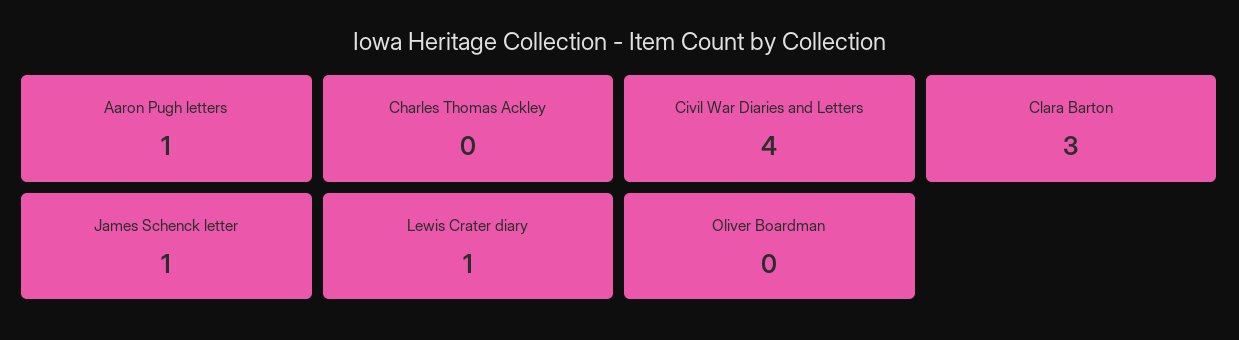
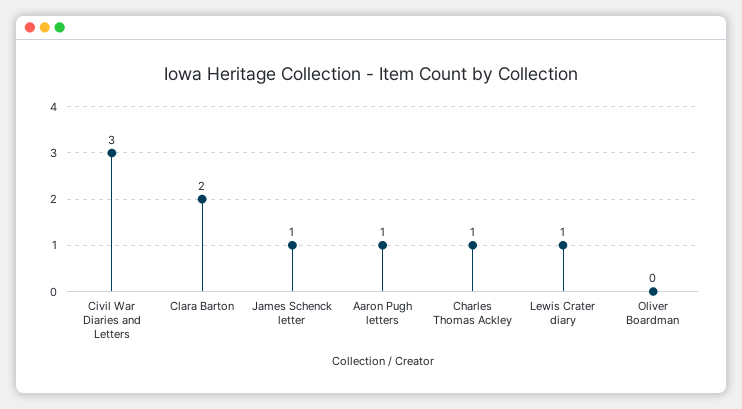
Charles Thomas Ackley: 0 -> 1
Civil War Diaries and Letters: 4 -> 3
Clara Barton: 3 -> 2

